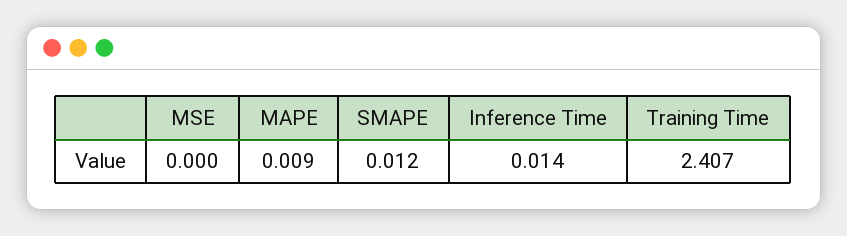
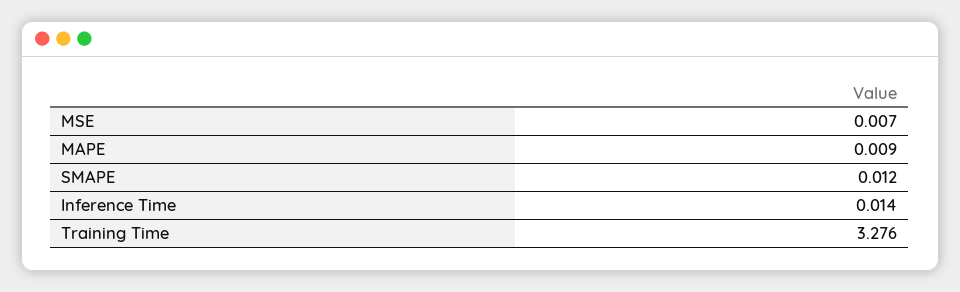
MSE: 0 -> 0.007
Training Time: 2.407 -> 3.276

